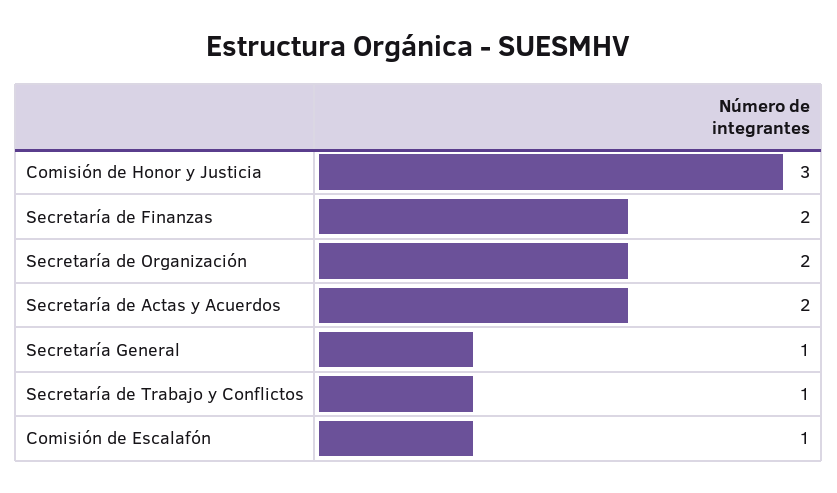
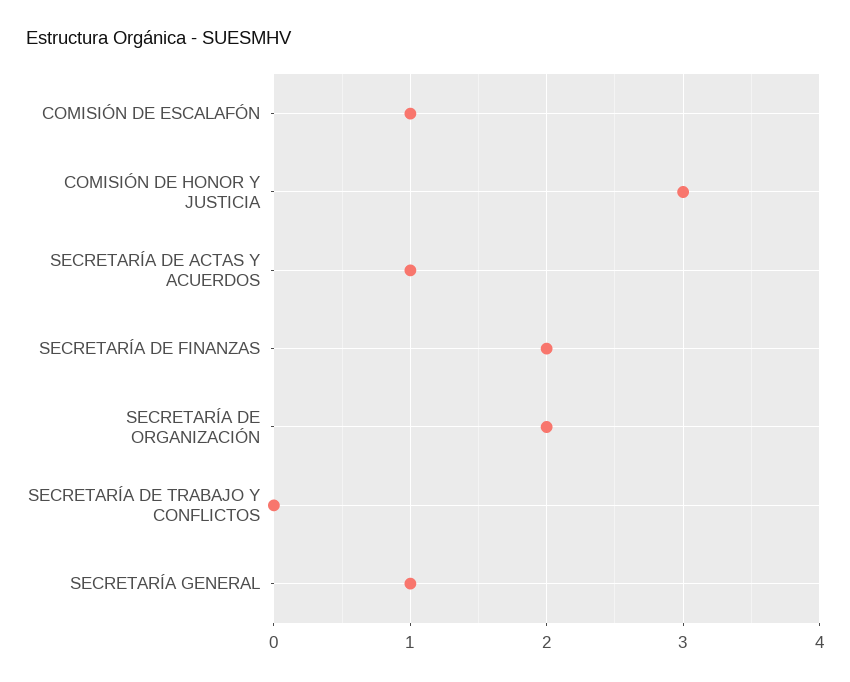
Secretaría de Actas y Acuerdos: 2 -> 1
Secretaría de Trabajo y Conflictos: 1 -> 0

